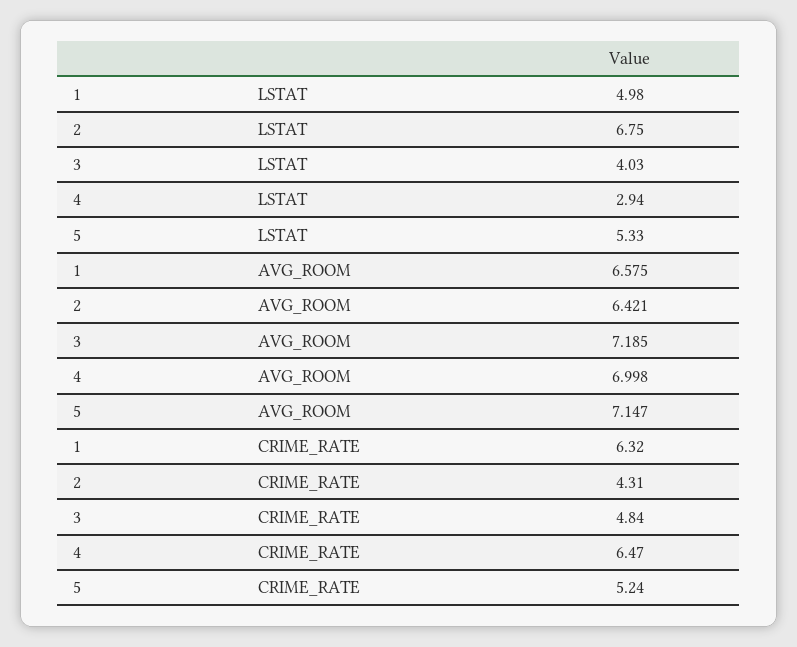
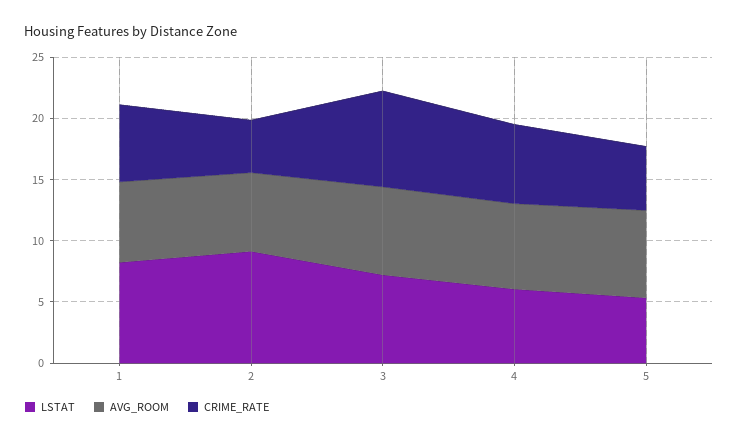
LSTAT, 1: 4.98 -> 8
LSTAT, 2: 6.75 -> 9
LSTAT, 3: 4.03 -> 7
LSTAT, 4: 2.94 -> 6
CRIME_RATE, 3: 4.84 -> 8

